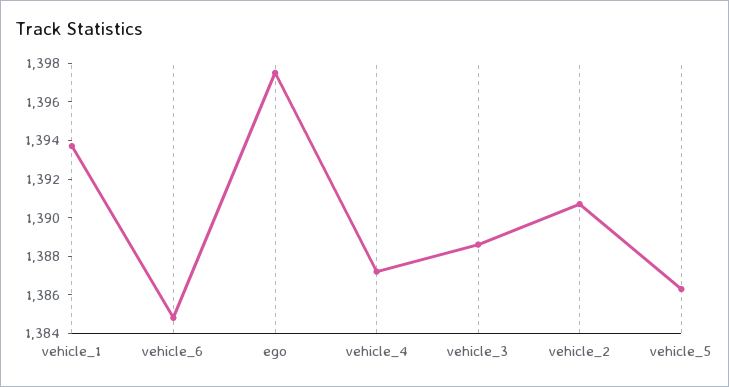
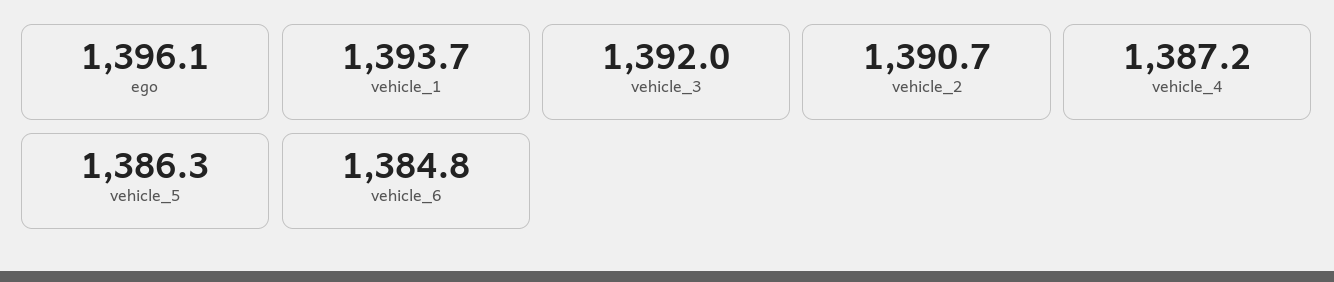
ego: 1397.5 -> 1396.1
vehicle_3: 1388.5 -> 1392

